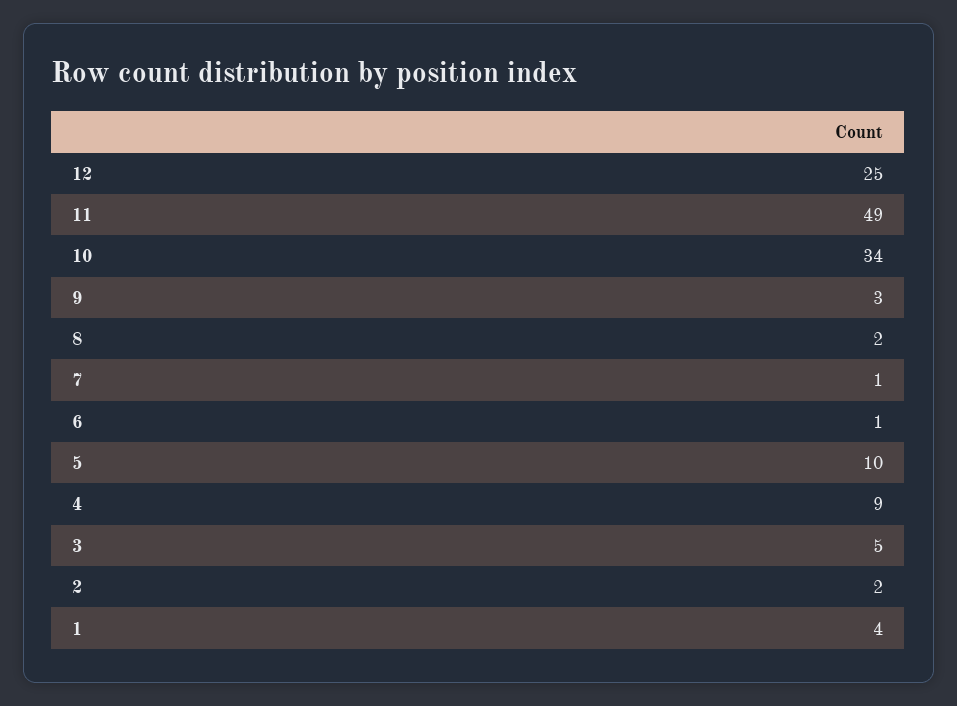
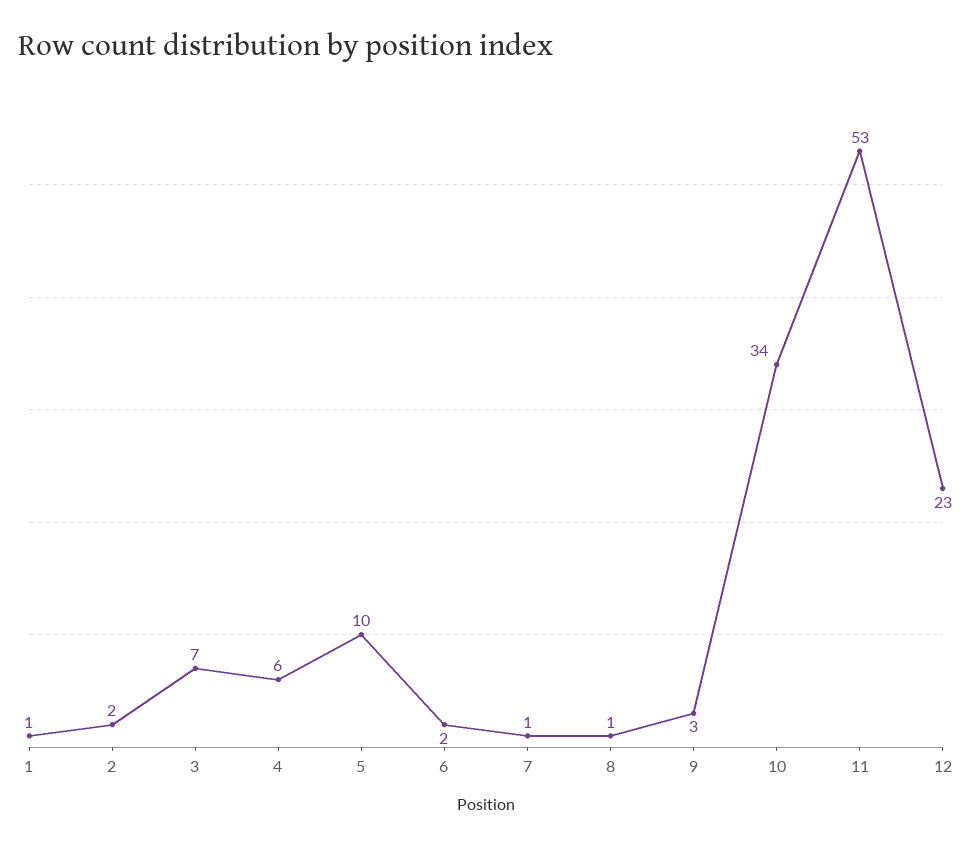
12: 25 -> 23
11: 49 -> 53
8: 2 -> 1
6: 1 -> 2
4: 9 -> 6
3: 5 -> 7
1: 4 -> 1

